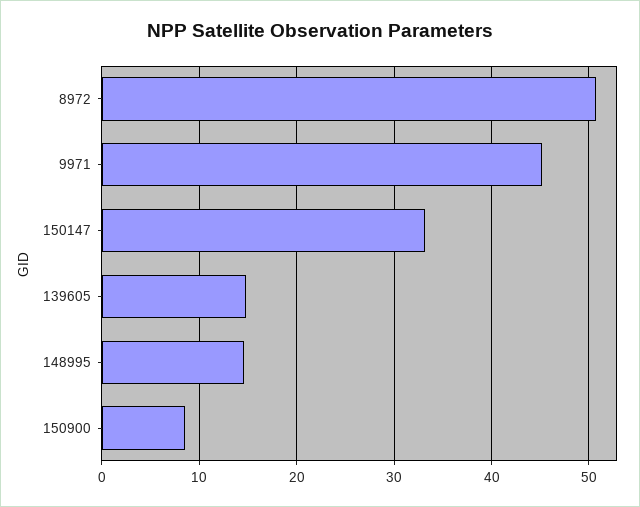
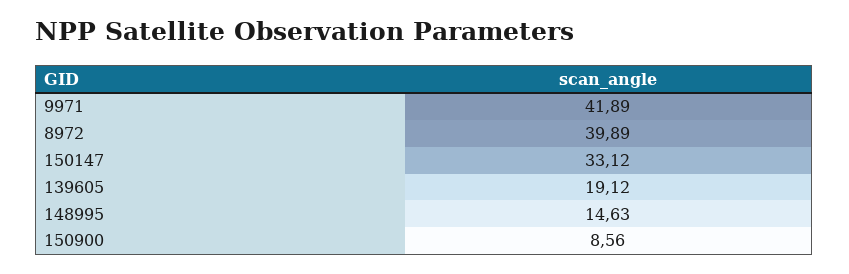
8972: 51 -> 39.89
9971: 45 -> 41.89
139605: 15 -> 19.12

